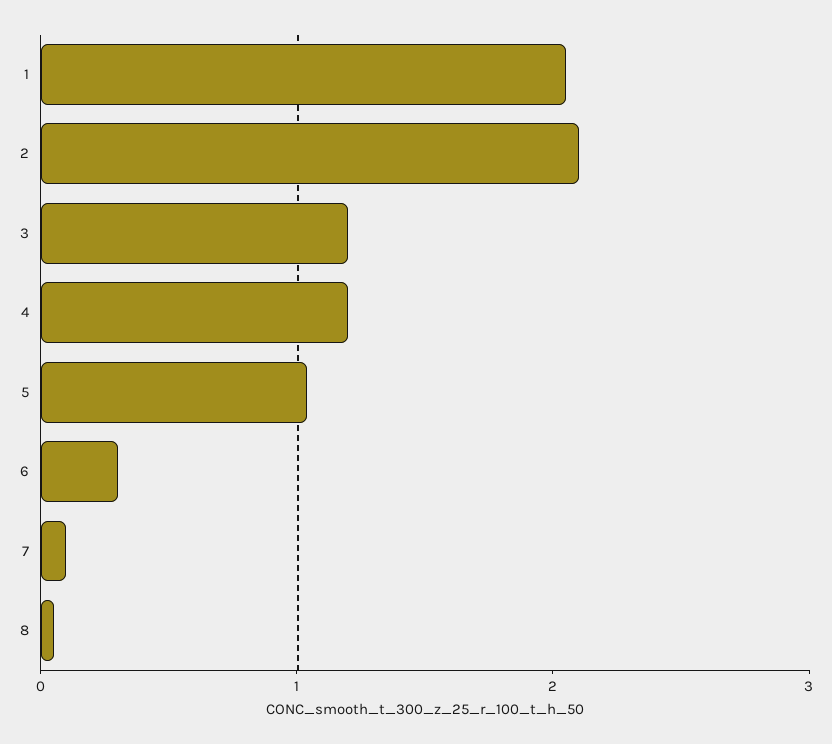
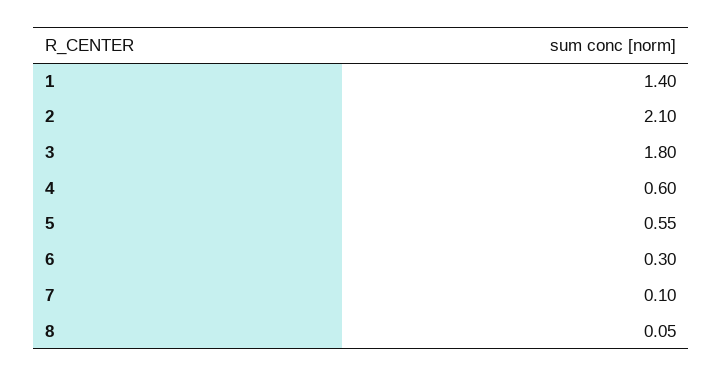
1: 2 -> 1.4
3: 1.2 -> 1.8
4: 1.2 -> 0.6
5: 1 -> 0.55

